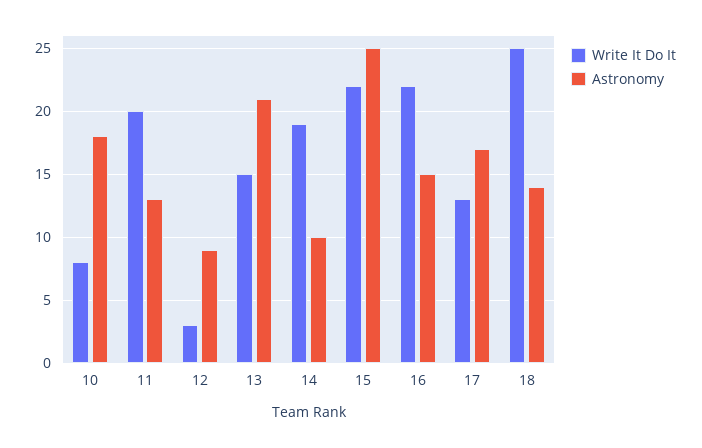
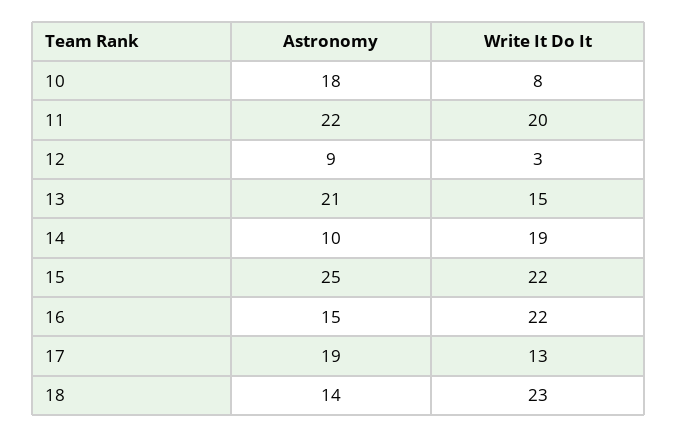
Astronomy, 11: 13 -> 22
Astronomy, 17: 17 -> 19
Write It Do It, 18: 25 -> 23

